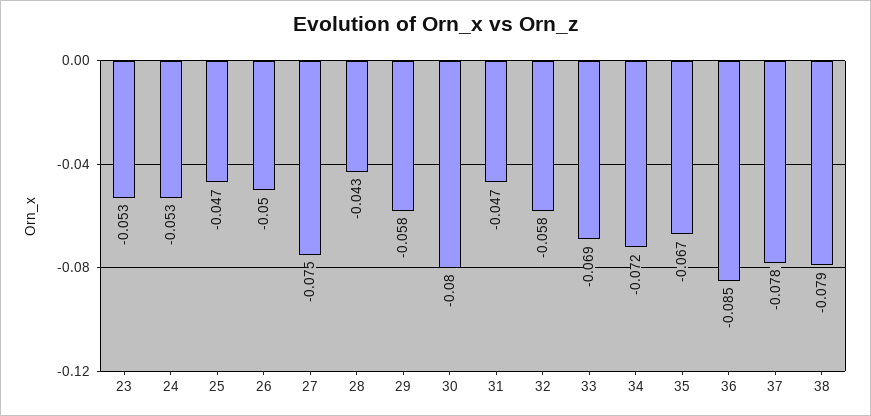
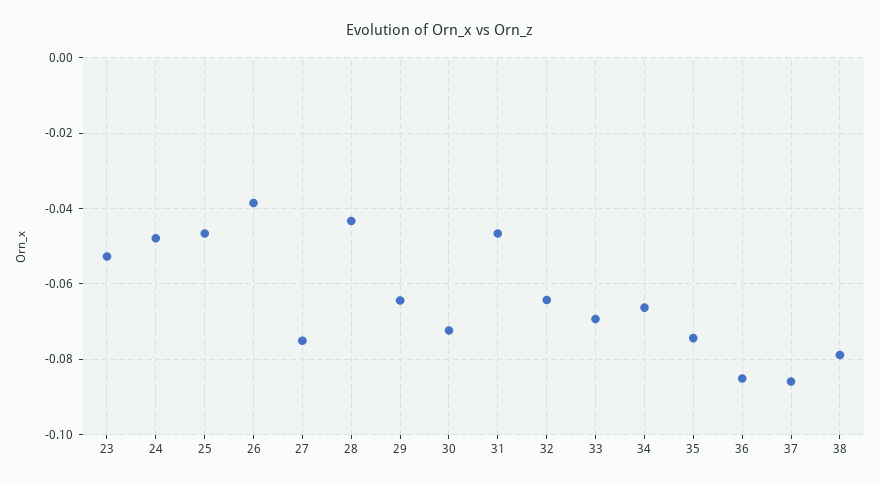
24: -0.053 -> -0.048
26: -0.05 -> -0.038
29: -0.058 -> -0.064
30: -0.08 -> -0.072
32: -0.058 -> -0.064
34: -0.072 -> -0.066
35: -0.067 -> -0.074
37: -0.078 -> -0.086

